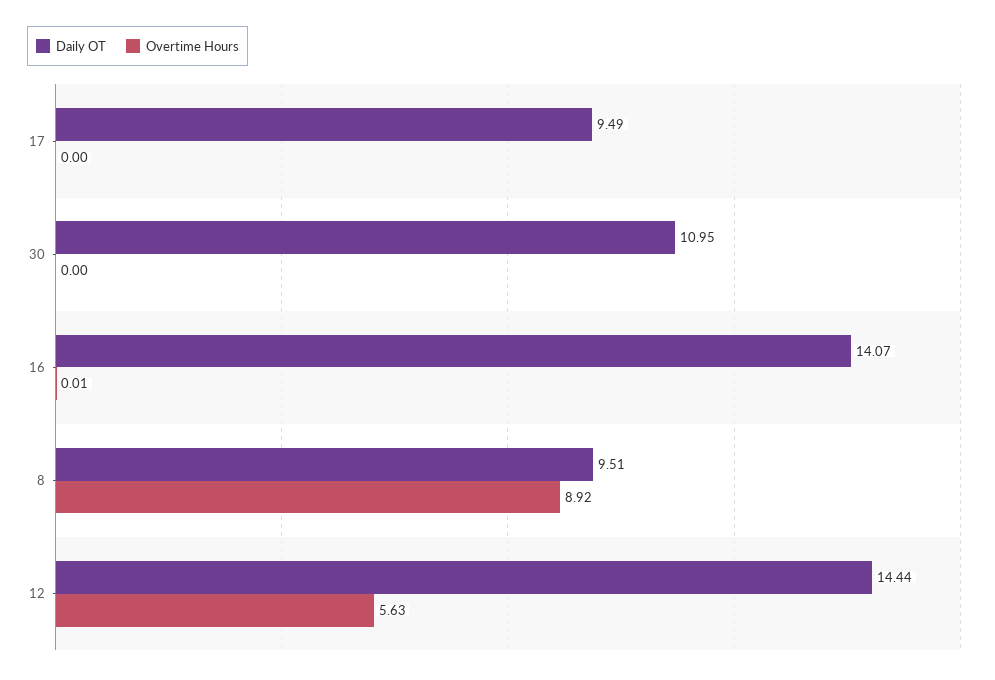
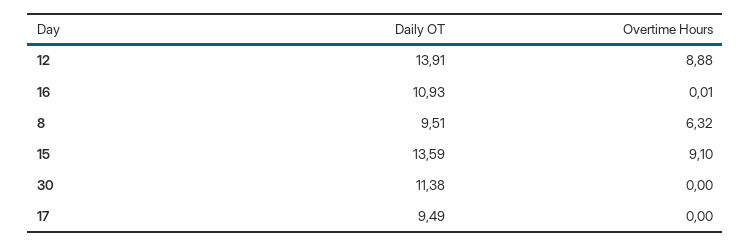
Daily OT, 30: 10.95 -> 11.38
Daily OT, 16: 14.07 -> 10.93
Overtime Hours, 8: 8.92 -> 6.32
Daily OT, 12: 14.44 -> 13.91
Overtime Hours, 12: 5.63 -> 8.88
Daily OT, 15: none -> 13.59
Overtime Hours, 15: none -> 9.1

